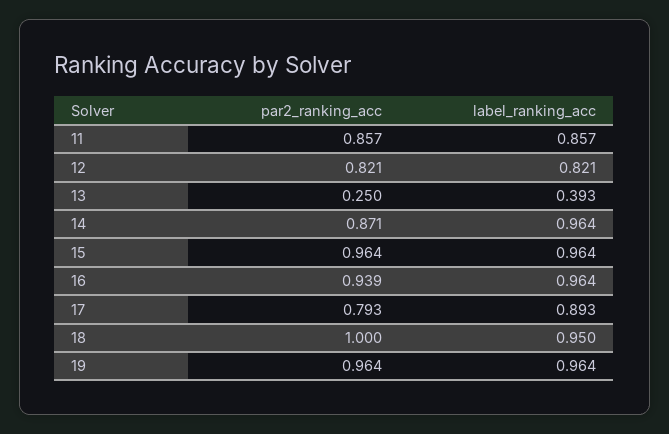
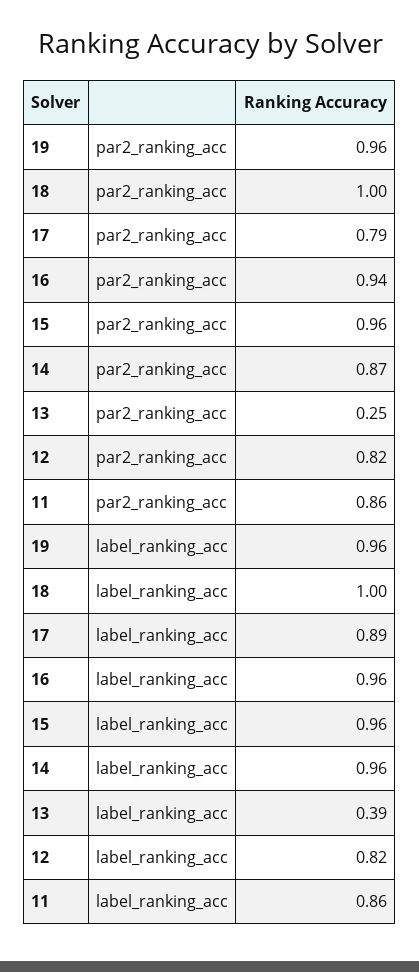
label_ranking_acc, 18: 0.95 -> 1

